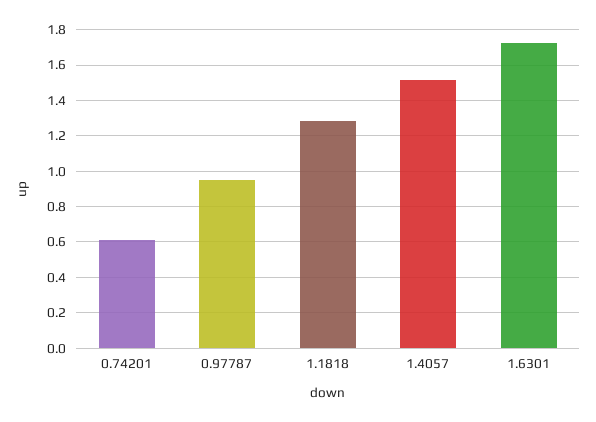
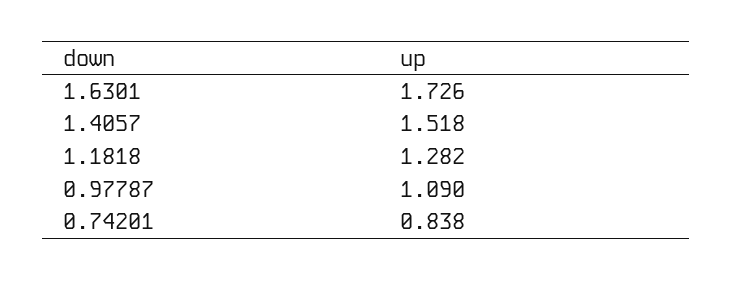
0.74201: 0.6 -> 0.838
0.97787: 0.95 -> 1.09

